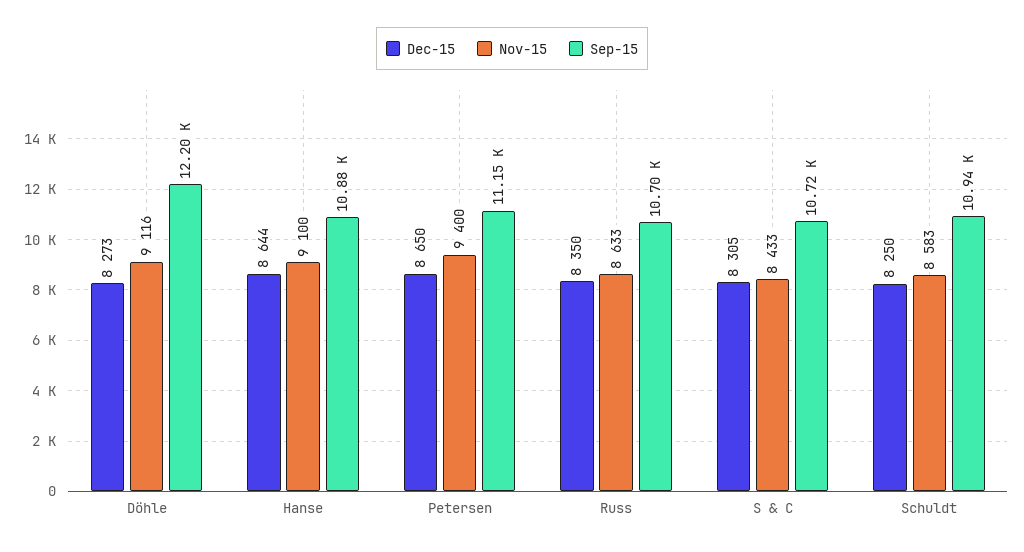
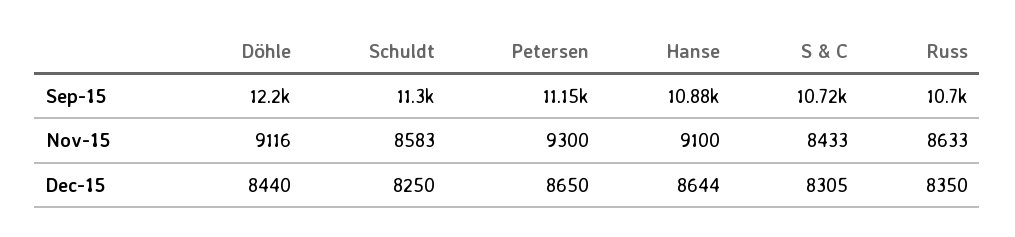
Dec-15, Döhle: 8273 -> 8440
Nov-15, Petersen: 9400 -> 9300
Sep-15, Schuldt: 10940 -> 11300

